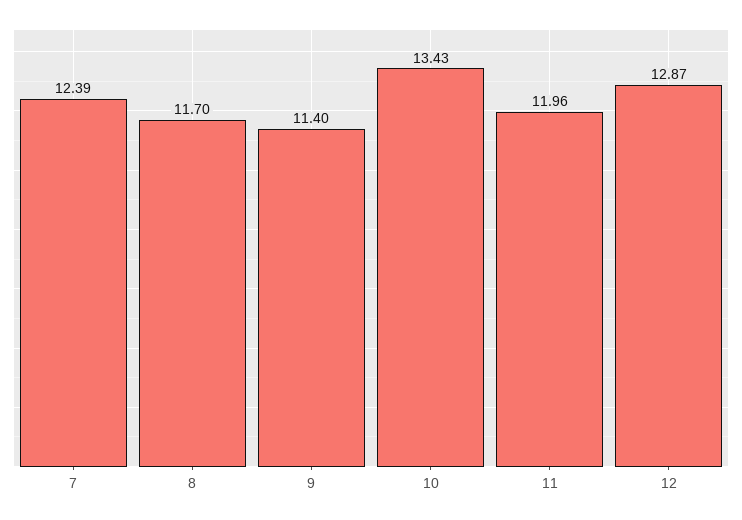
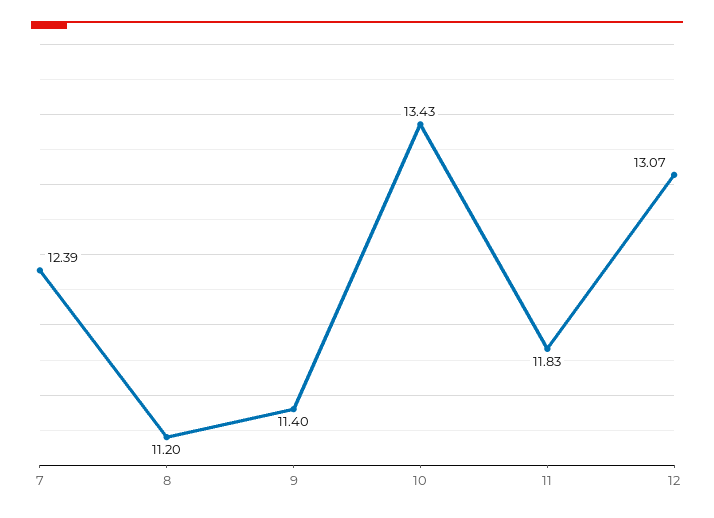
8: 11.7 -> 11.2
11: 11.96 -> 11.83
12: 12.87 -> 13.07

